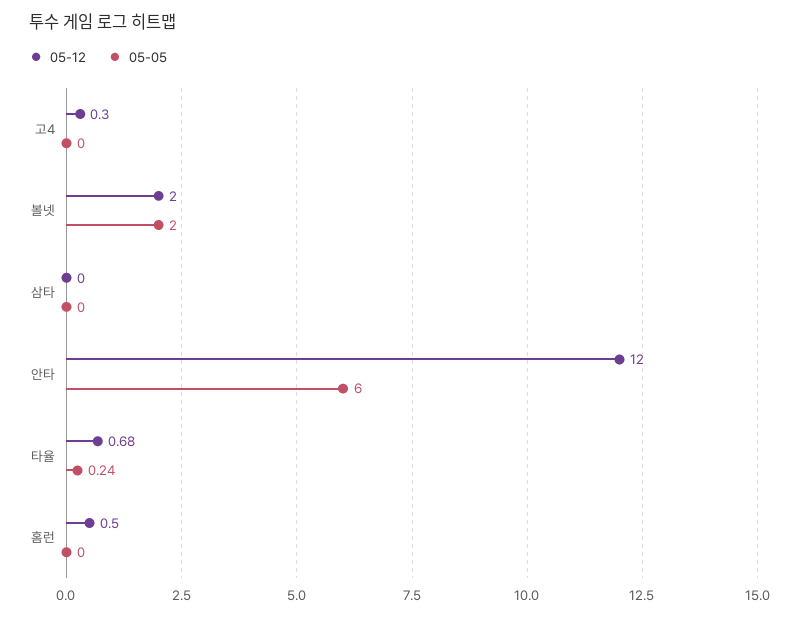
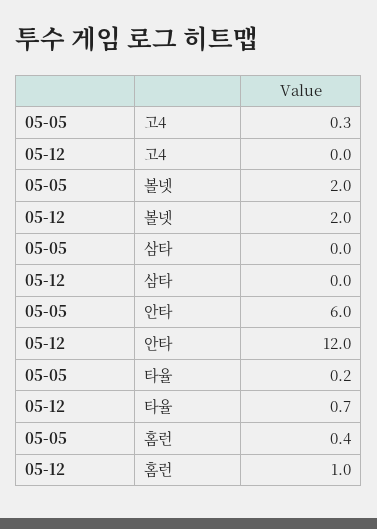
05-12, 고4: 0.3 -> 0
05-05, 고4: 0 -> 0.3
05-12, 홈런: 0.5 -> 1
05-05, 홈런: 0 -> 0.4

